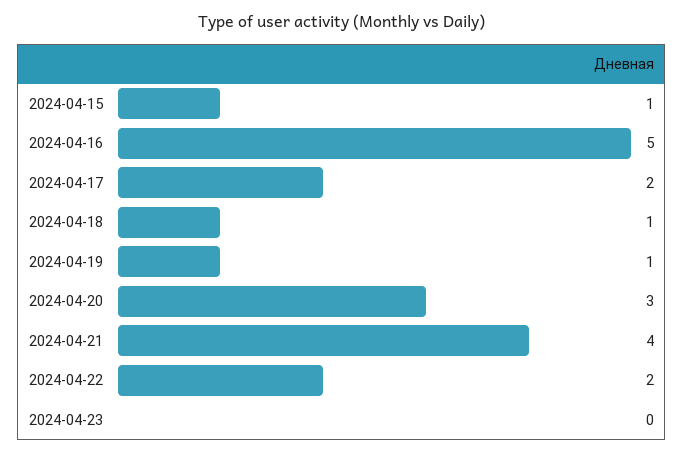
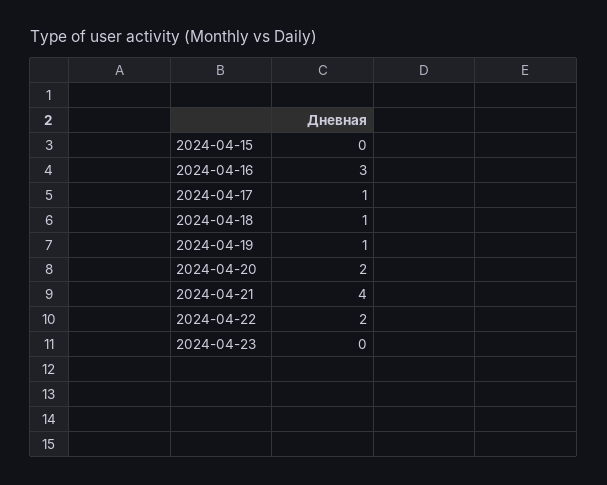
2024-04-15: 1 -> 0
2024-04-16: 5 -> 3
2024-04-17: 2 -> 1
2024-04-20: 3 -> 2

